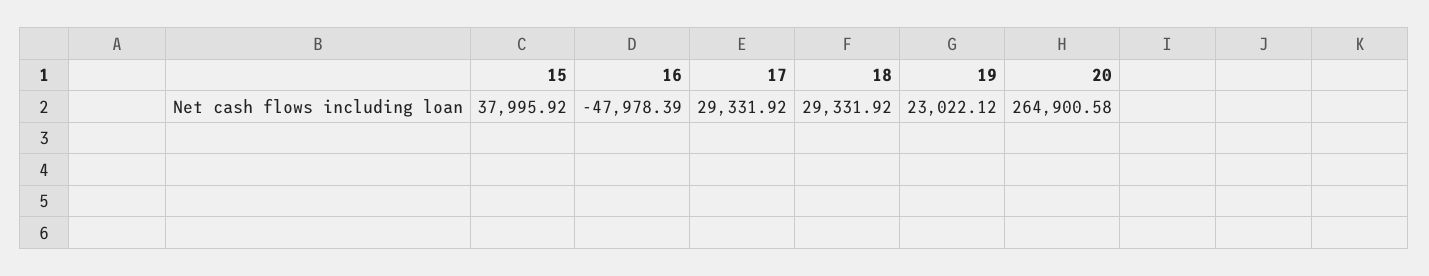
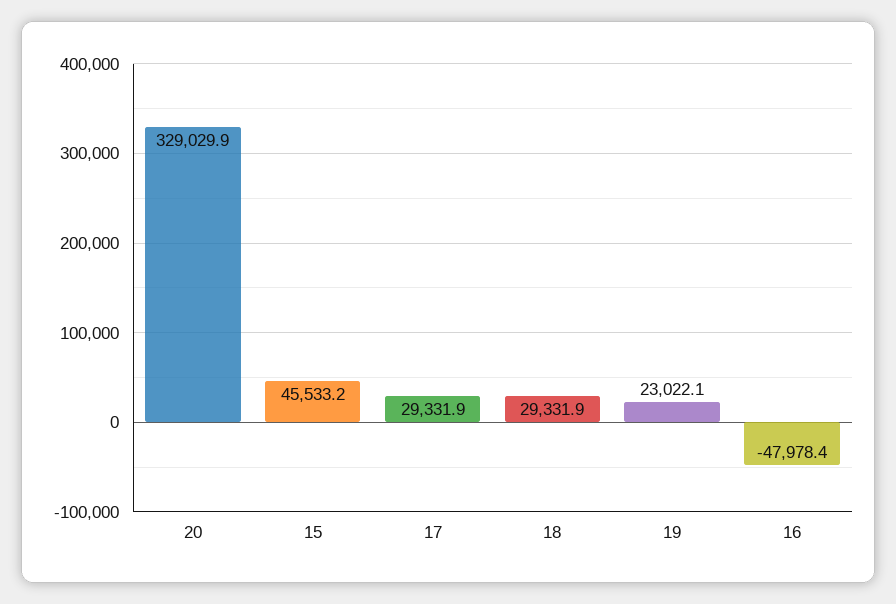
15: 37995.92 -> 45533.2
20: 264900.58 -> 329029.9

